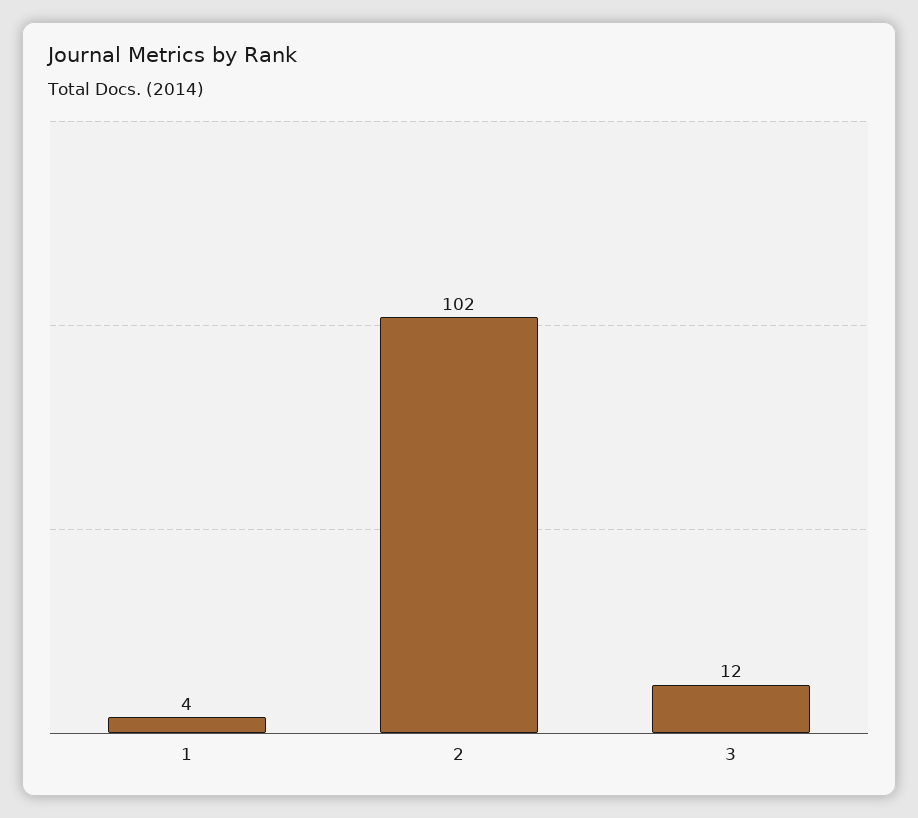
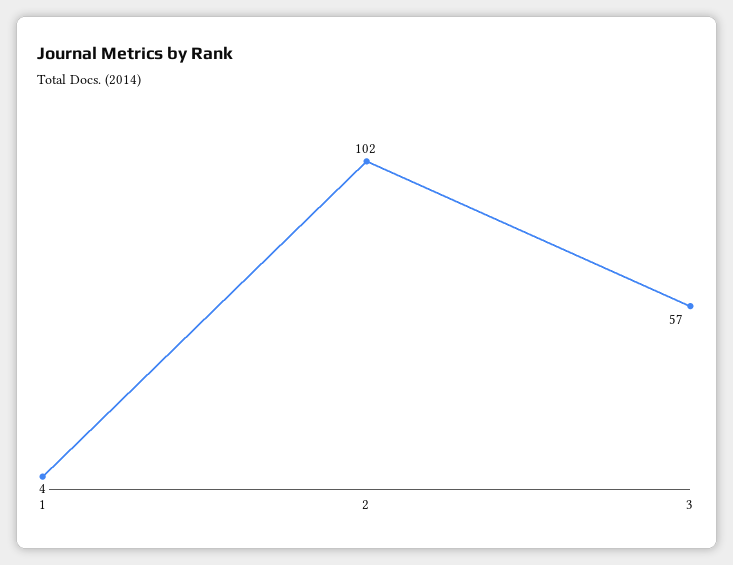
3: 12 -> 57

